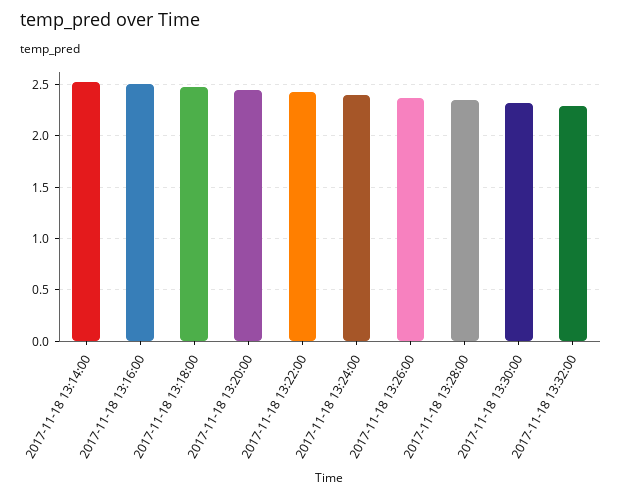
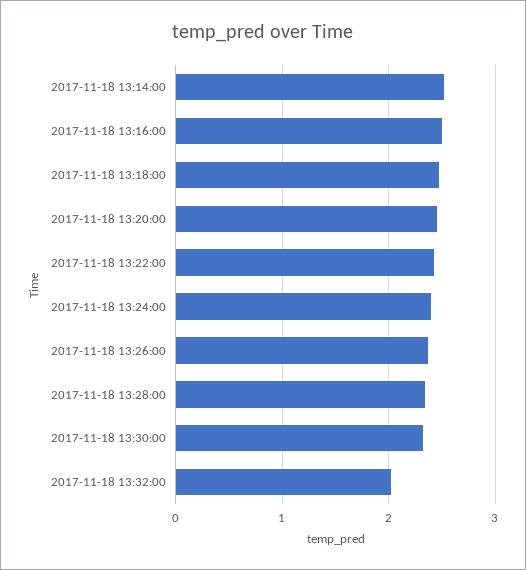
2017-11-18 13:32:00: 2.3 -> 2

